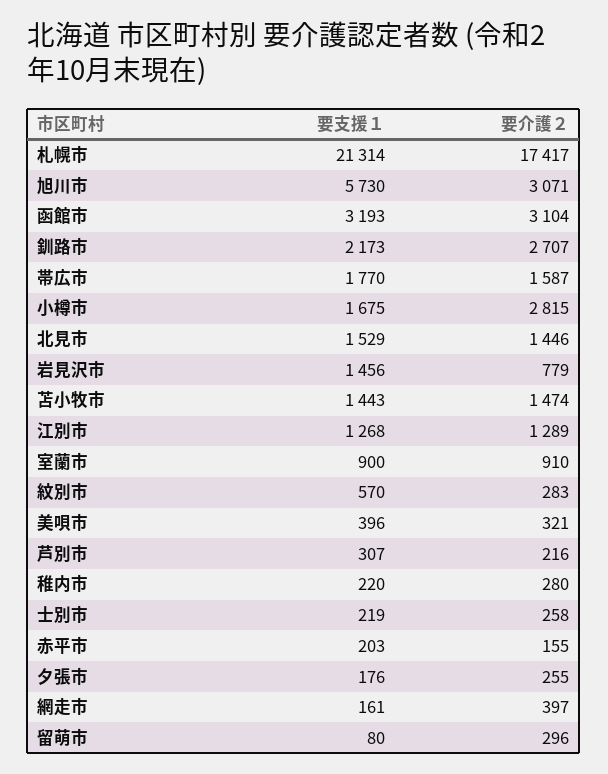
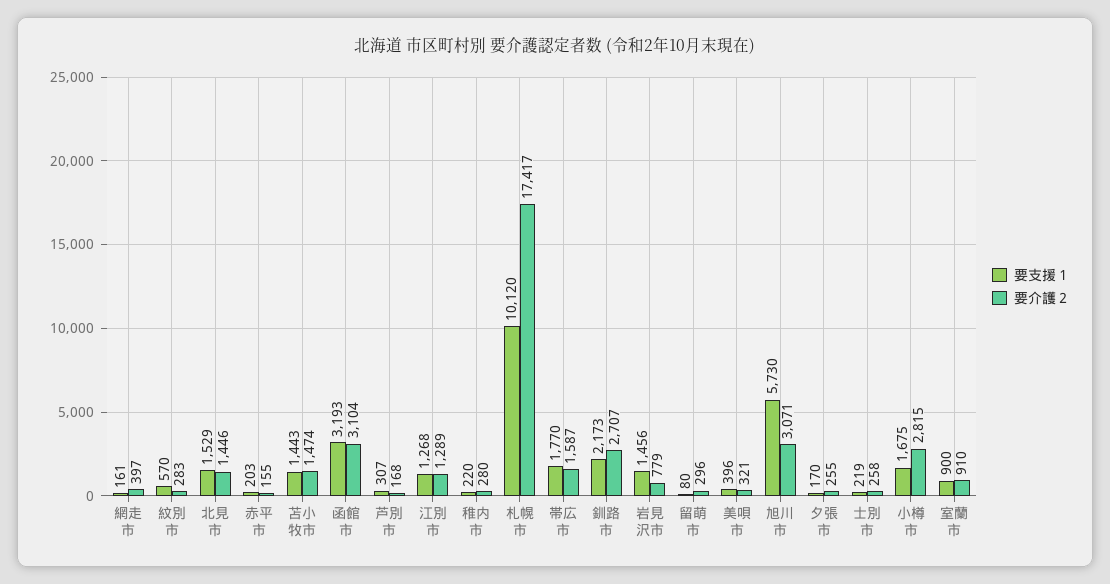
要支援１, 札幌市: 21314 -> 10120
要介護２, 芦別市: 216 -> 168
要支援１, 夕張市: 176 -> 170

